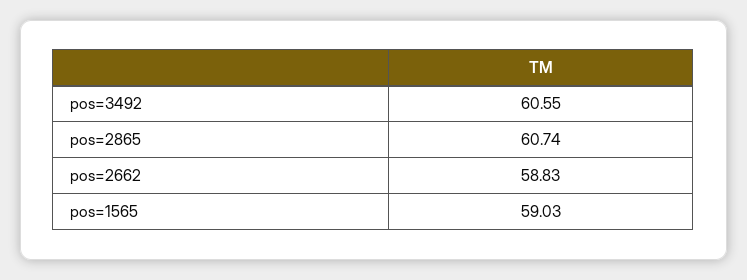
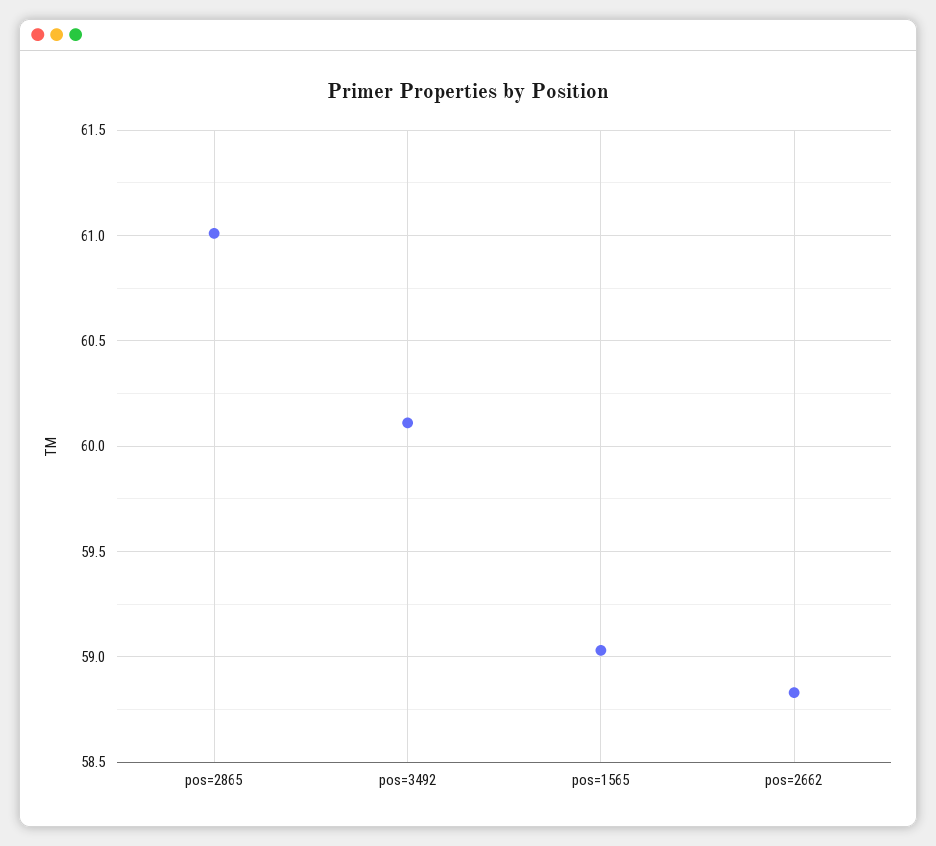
pos=3492: 60.55 -> 60.1
pos=2865: 60.74 -> 61

